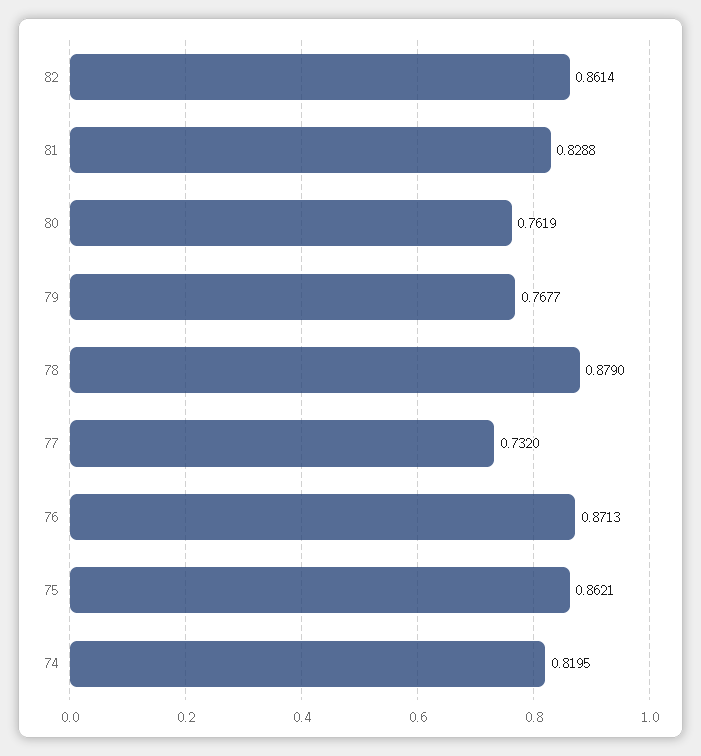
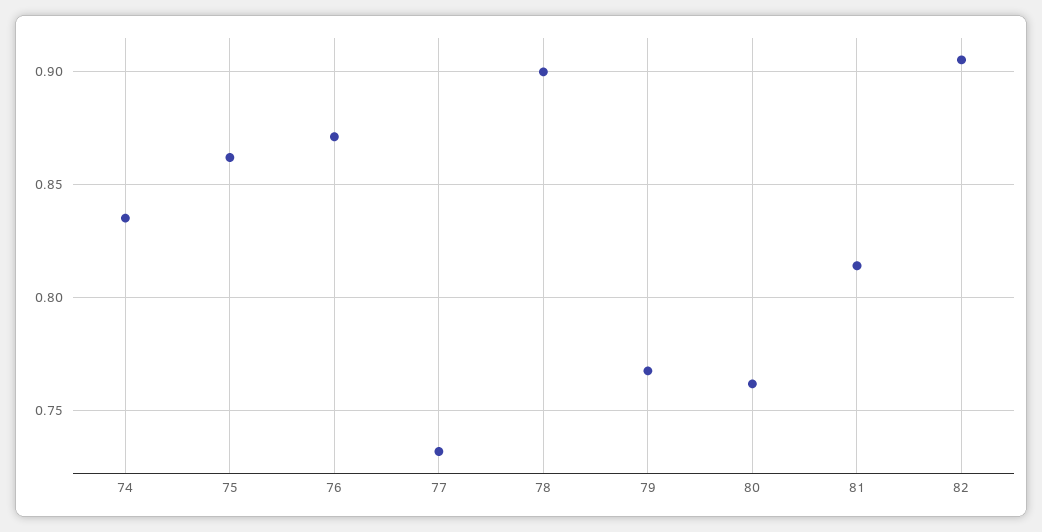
82: 0.8614 -> 0.905
81: 0.8288 -> 0.815
78: 0.879 -> 0.9
74: 0.8195 -> 0.835

